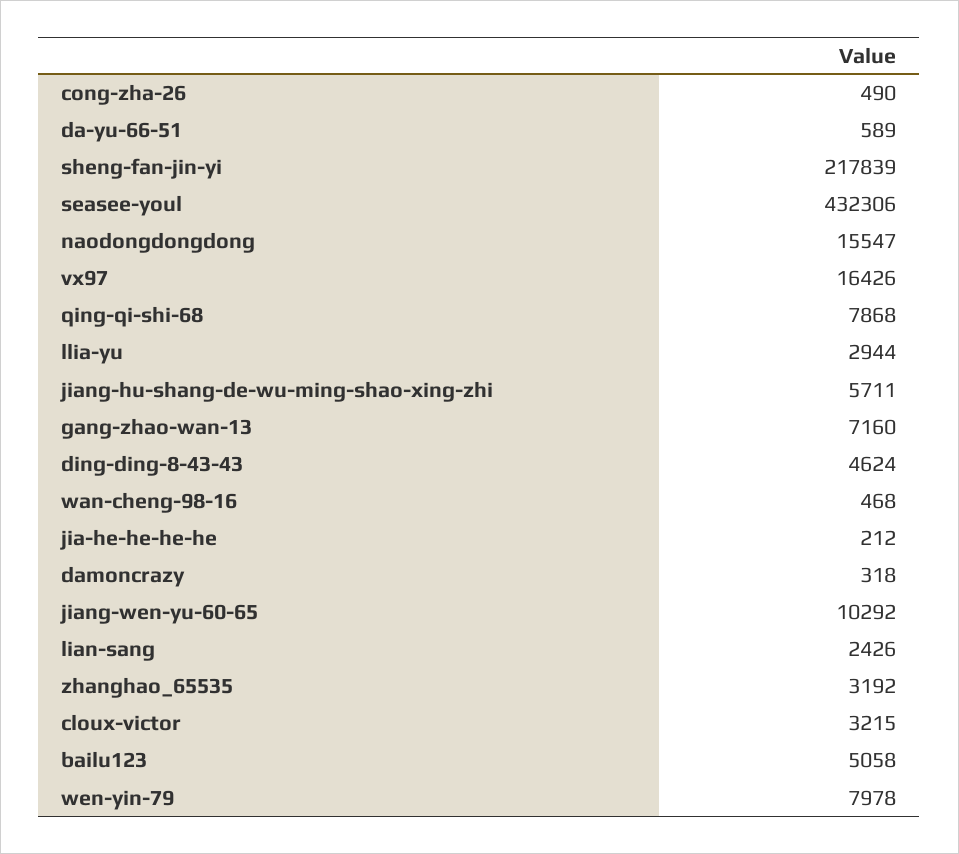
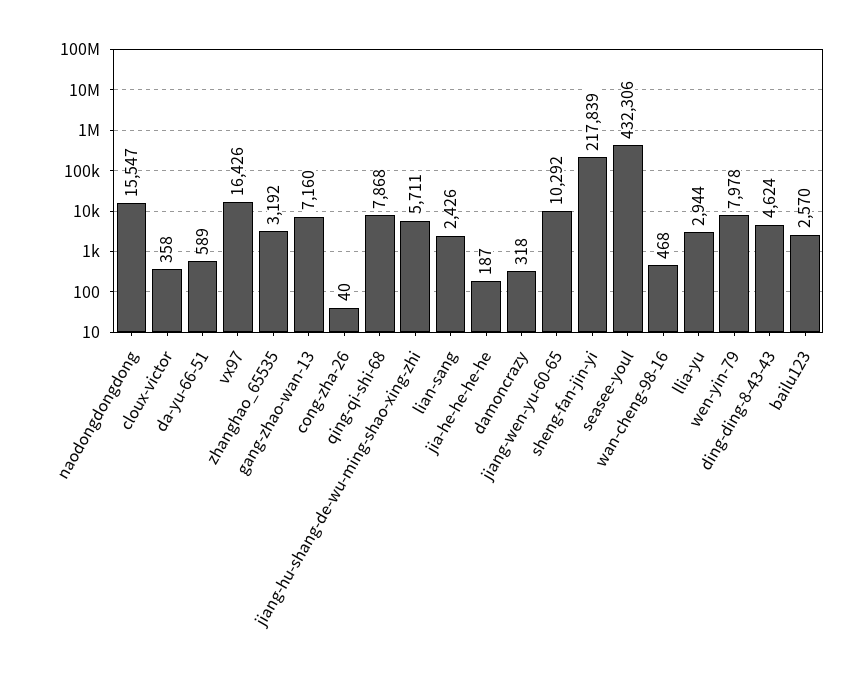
cong-zha-26: 490 -> 40
jia-he-he-he-he: 212 -> 187
cloux-victor: 3215 -> 358
bailu123: 5058 -> 2570

